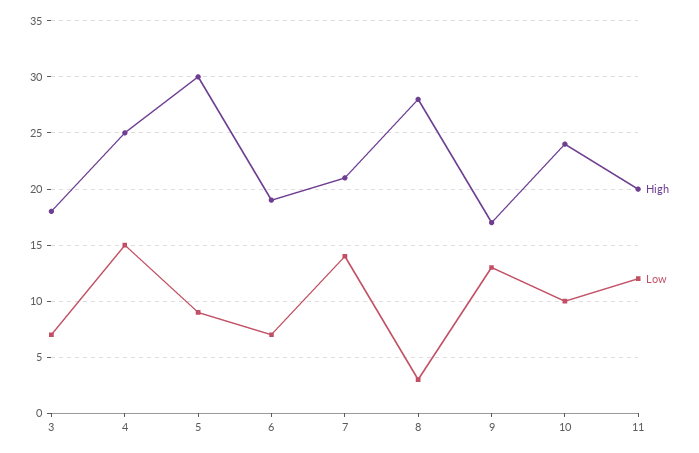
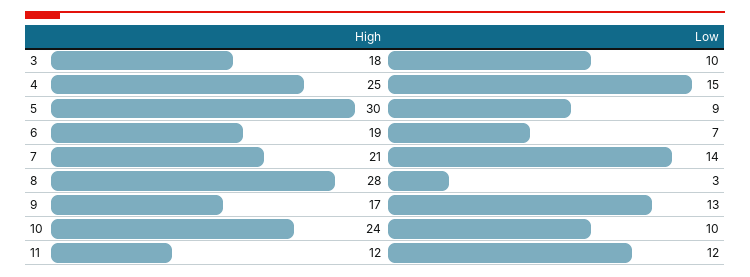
Low, 3: 7 -> 10
High, 11: 20 -> 12

